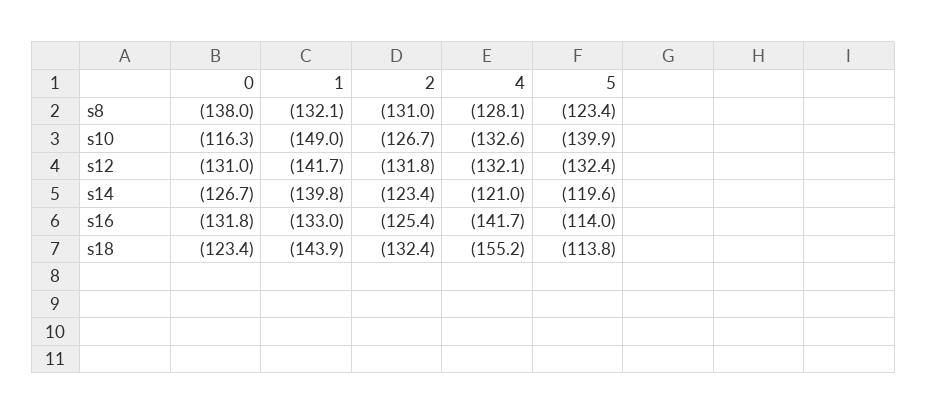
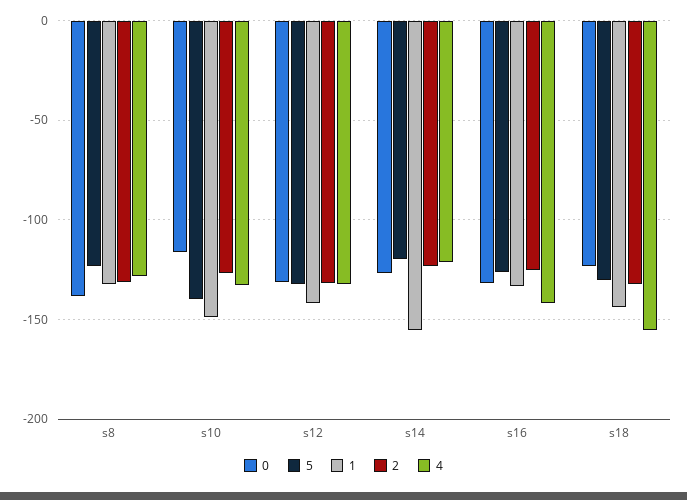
1, s14: -139.8 -> -155
5, s16: -114 -> -125
5, s18: -113.8 -> -130

